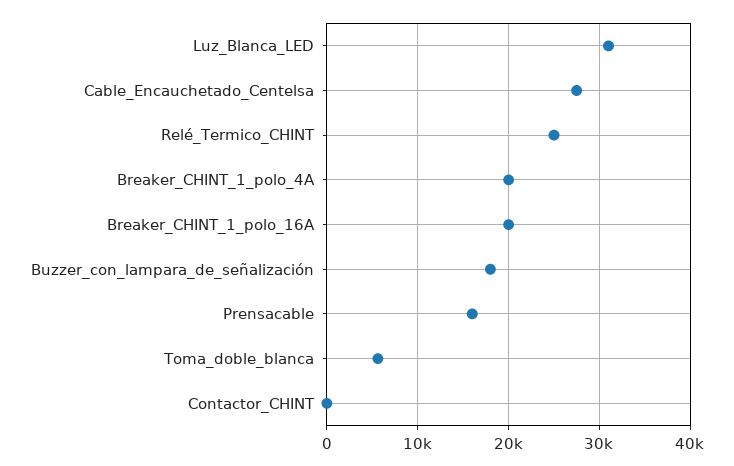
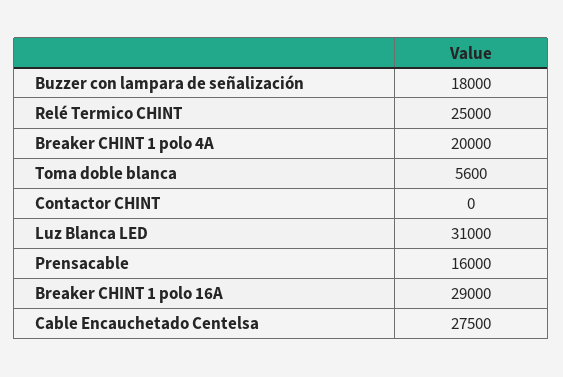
Breaker_CHINT_1_polo_16A: 20000 -> 29000

